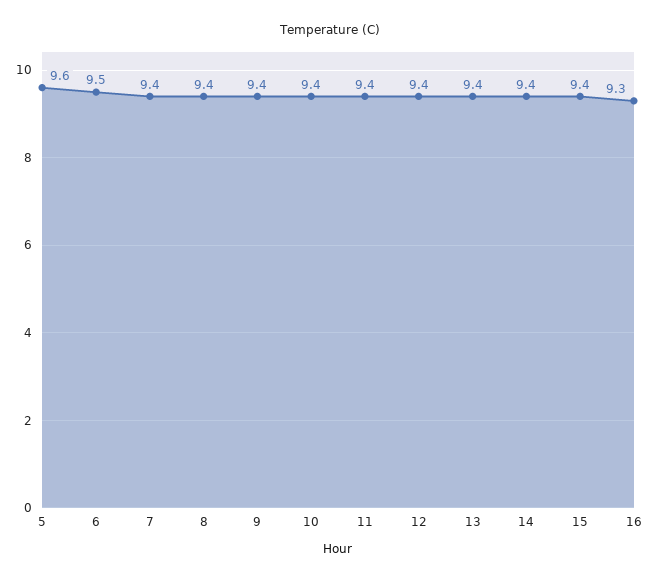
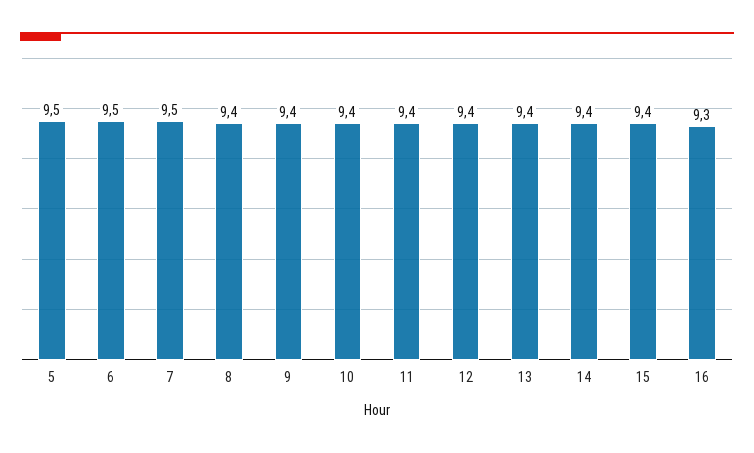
5: 9.6 -> 9.5
7: 9.4 -> 9.5

